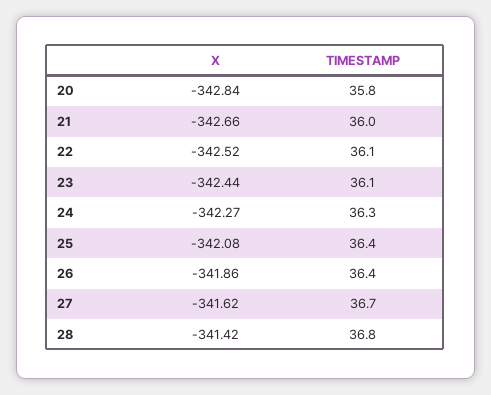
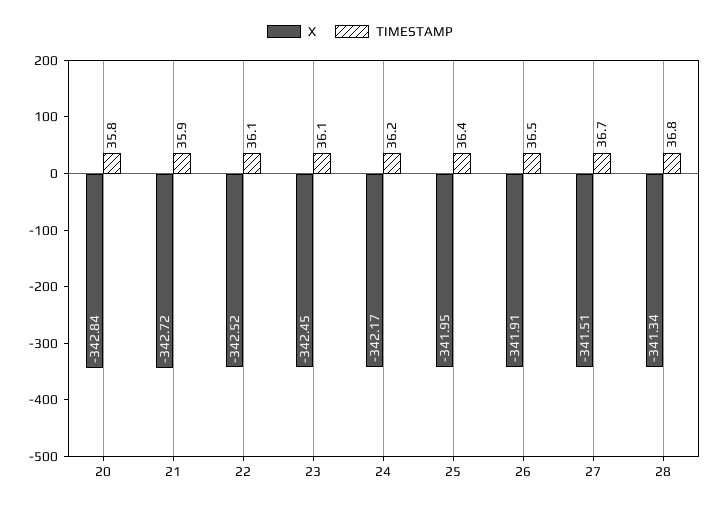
X, 21: -342.66 -> -342.72
TIMESTAMP, 21: 36 -> 35.9
X, 23: -342.44 -> -342.45
X, 24: -342.27 -> -342.17
TIMESTAMP, 24: 36.3 -> 36.2
X, 25: -342.08 -> -341.95
X, 26: -341.86 -> -341.91
TIMESTAMP, 26: 36.4 -> 36.5
X, 27: -341.62 -> -341.51
X, 28: -341.42 -> -341.34

